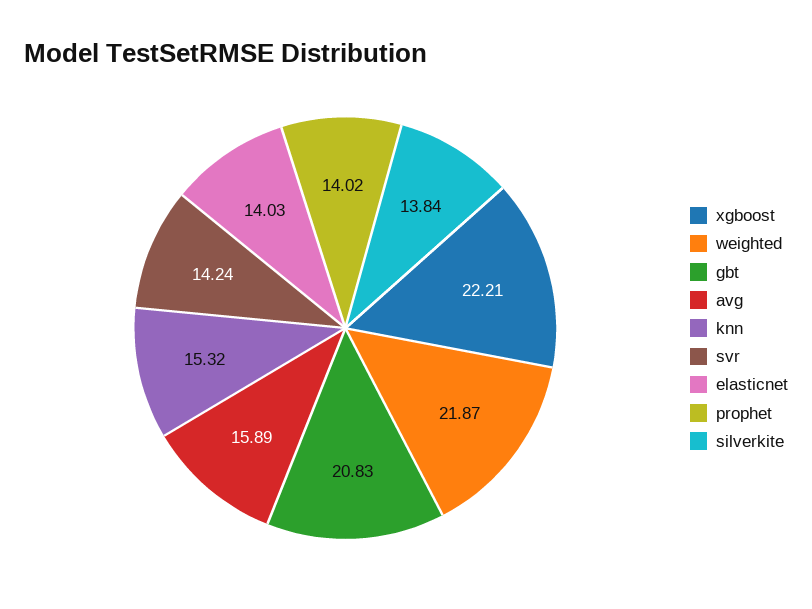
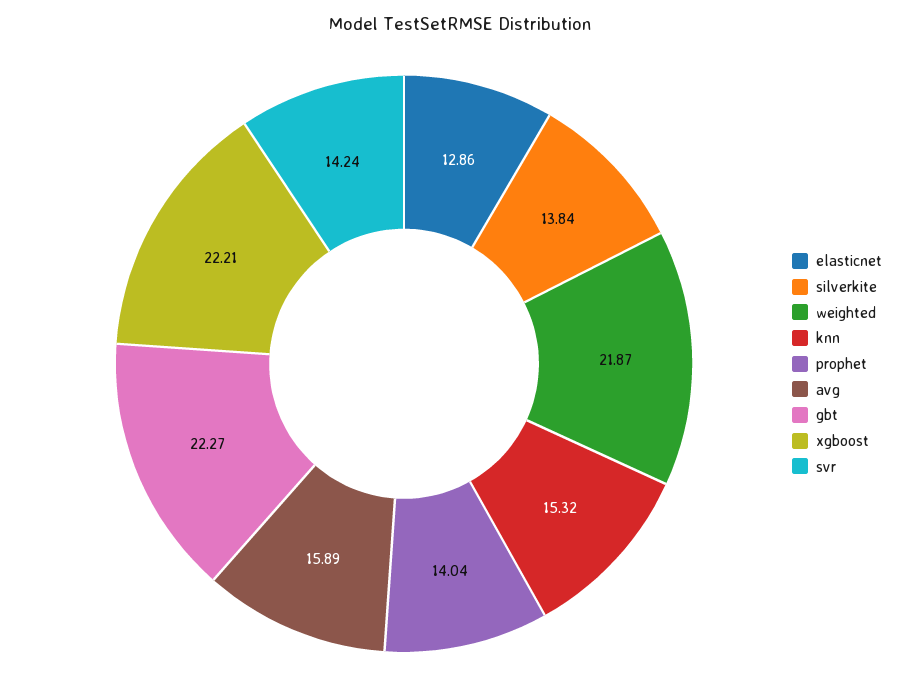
gbt: 20.83 -> 22.27
elasticnet: 14.03 -> 12.86
prophet: 14.02 -> 14.04

